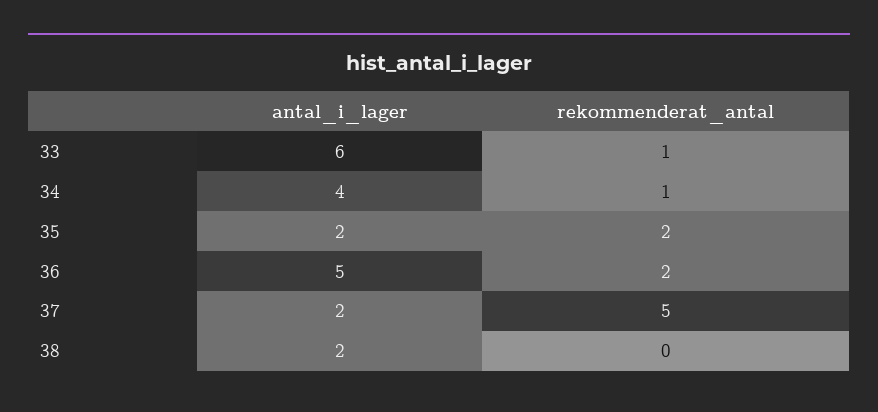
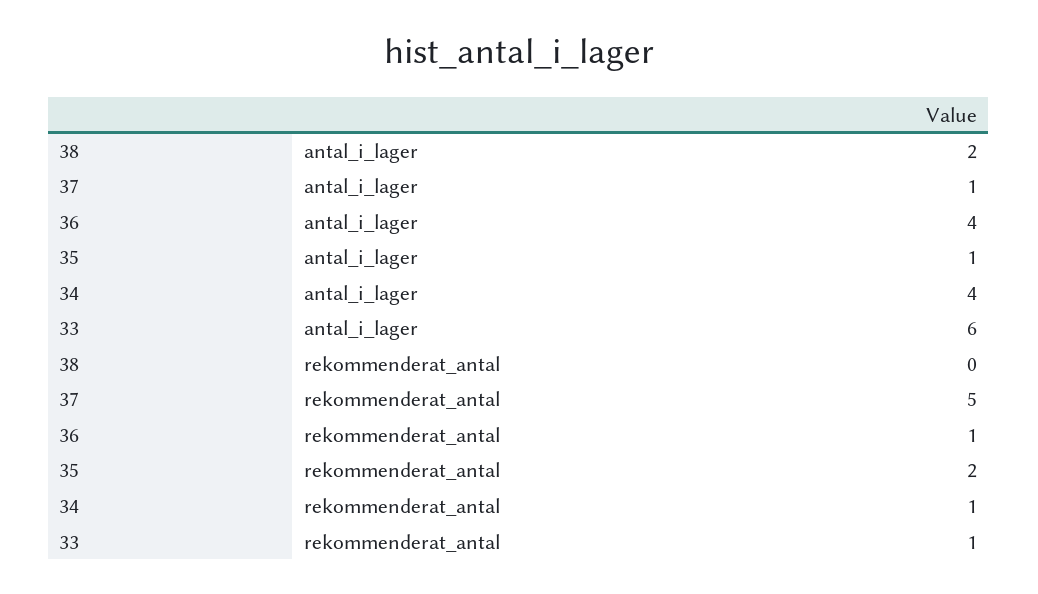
antal_i_lager, 35: 2 -> 1
antal_i_lager, 36: 5 -> 4
rekommenderat_antal, 36: 2 -> 1
antal_i_lager, 37: 2 -> 1

